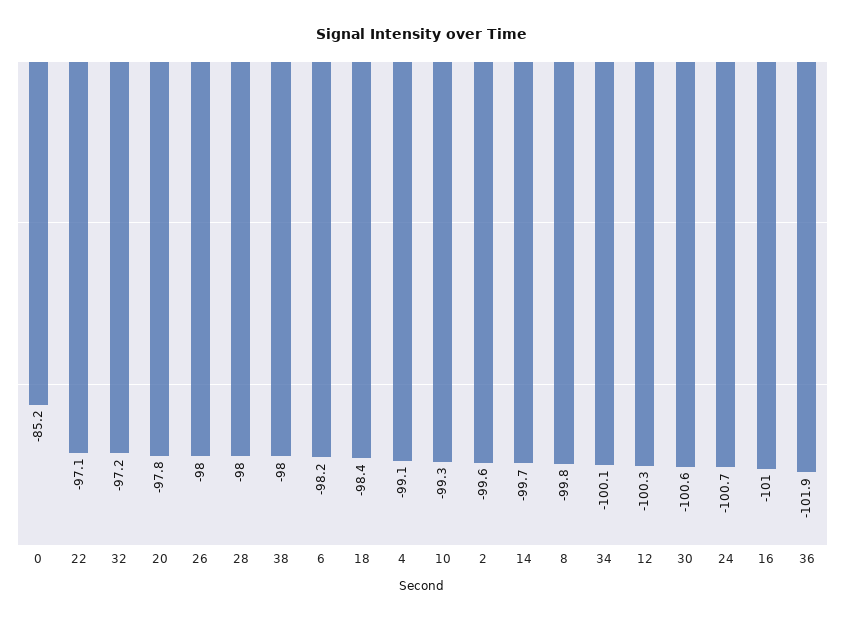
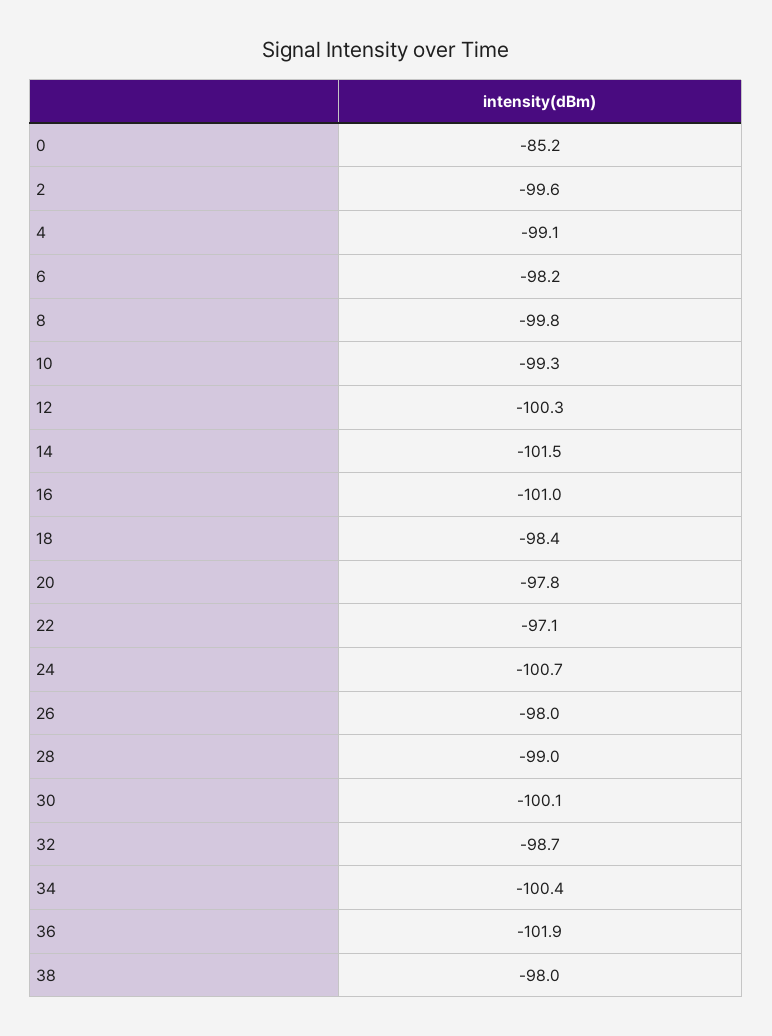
32: -97.2 -> -98.7
28: -98 -> -99
14: -99.7 -> -101.5
34: -100.1 -> -100.4
30: -100.6 -> -100.1

